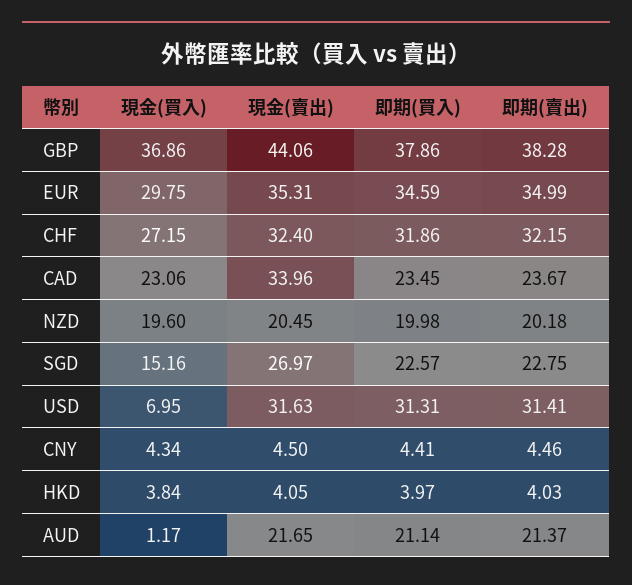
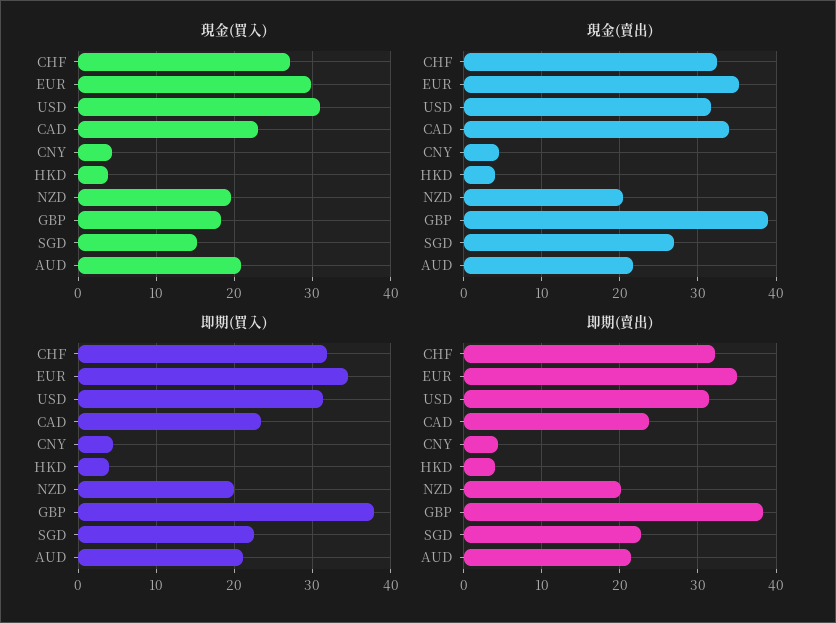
現金(買入), GBP: 36.86 -> 18
現金(賣出), GBP: 44.06 -> 39
現金(買入), USD: 6.95 -> 31
現金(買入), AUD: 1.17 -> 21

